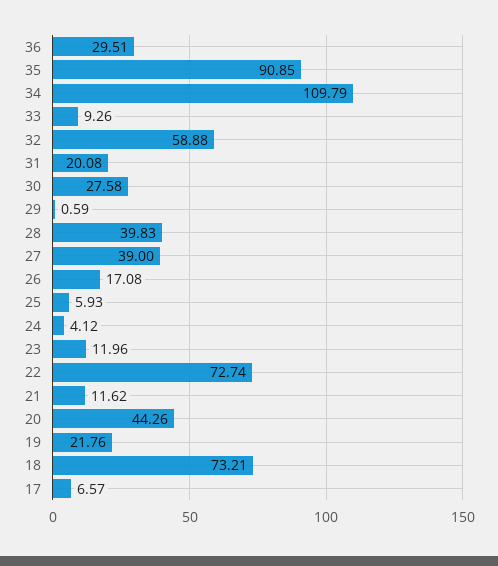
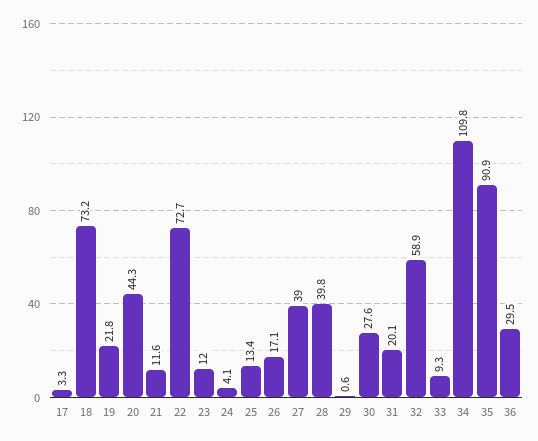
25: 5.93 -> 13.4
17: 6.57 -> 3.3

